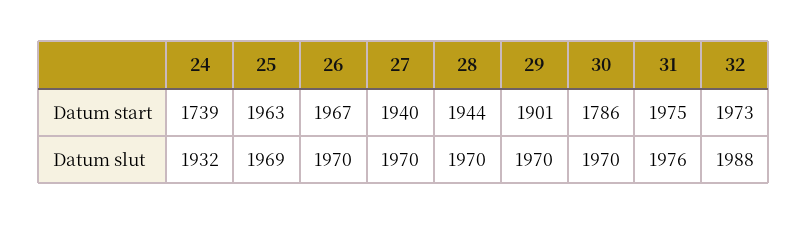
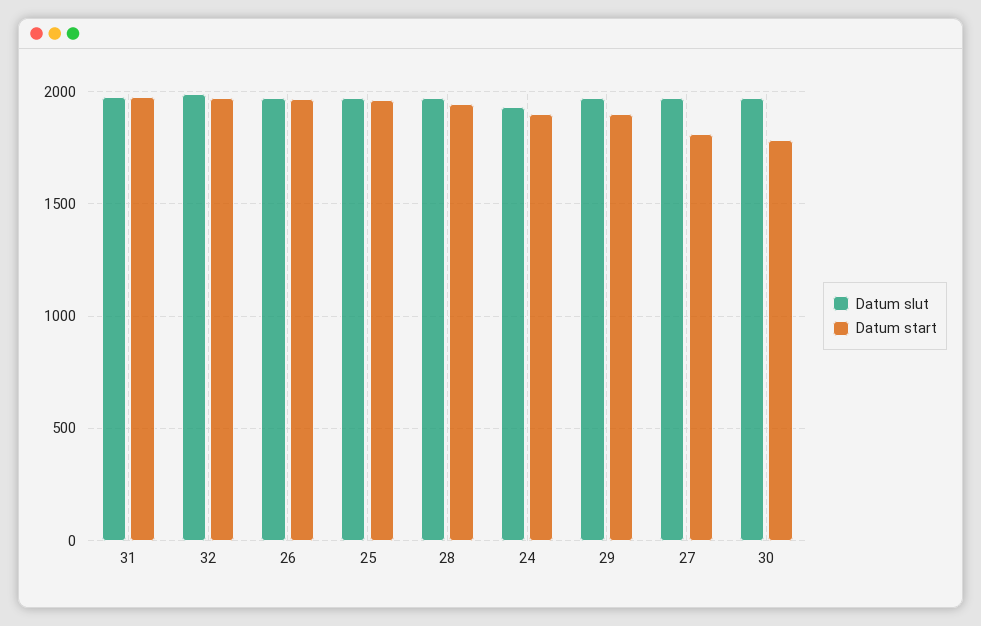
Datum start, 24: 1739 -> 1900
Datum start, 27: 1940 -> 1800

